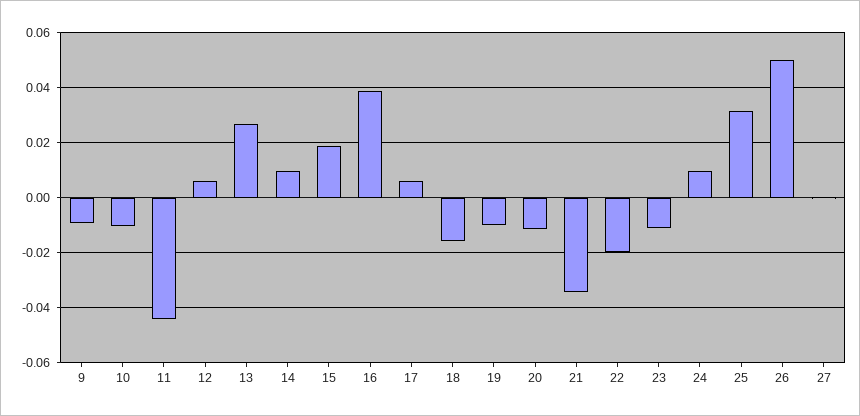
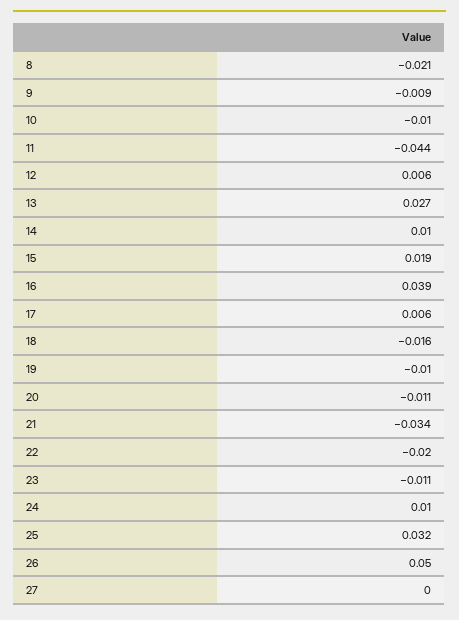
8: none -> -0.021

